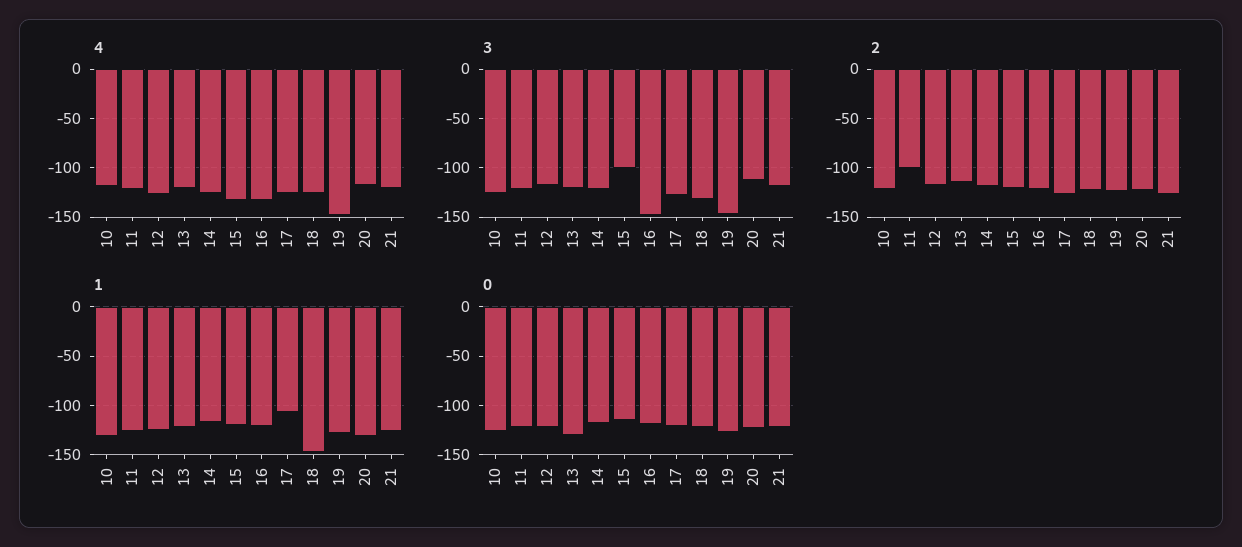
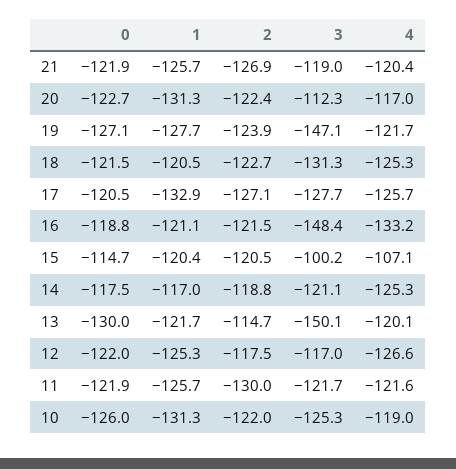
4, 15: -130 -> -107.1
4, 19: -150 -> -121.7
3, 13: -120 -> -150.1
2, 11: -100 -> -130
1, 17: -110 -> -132.9
1, 18: -150 -> -120.5

